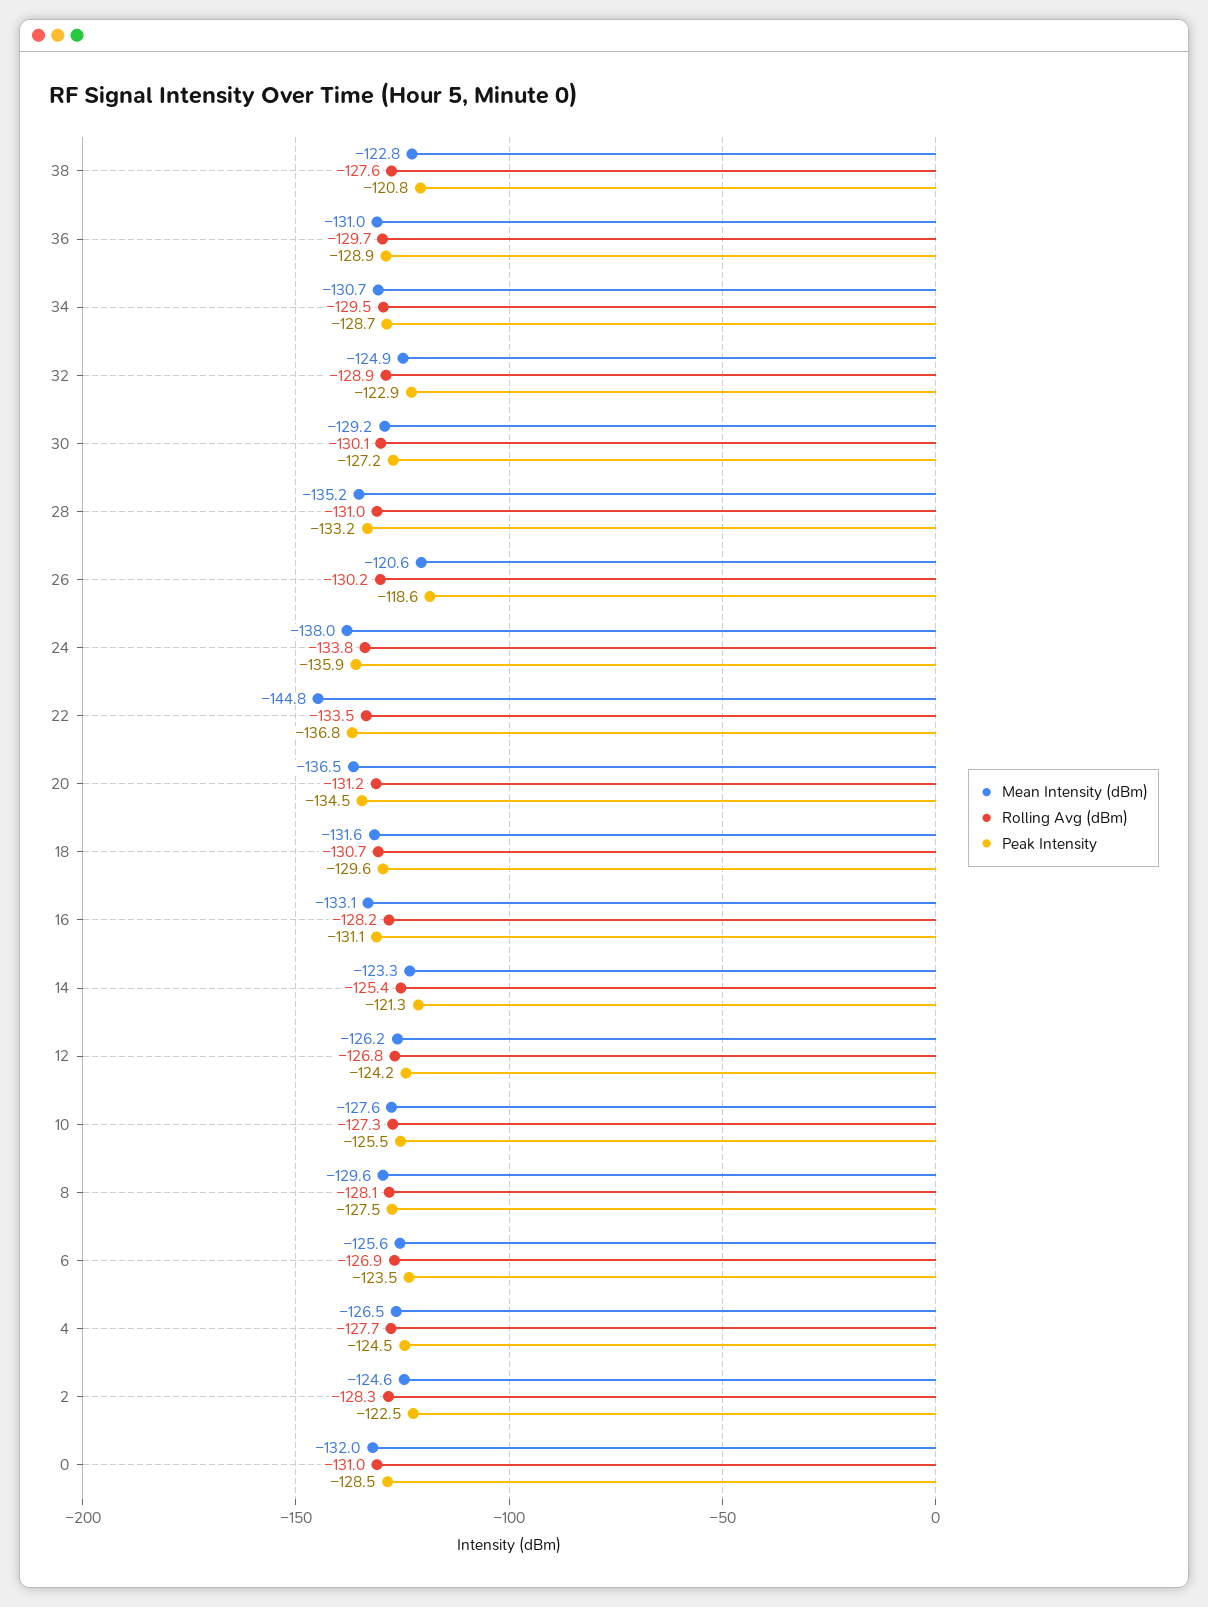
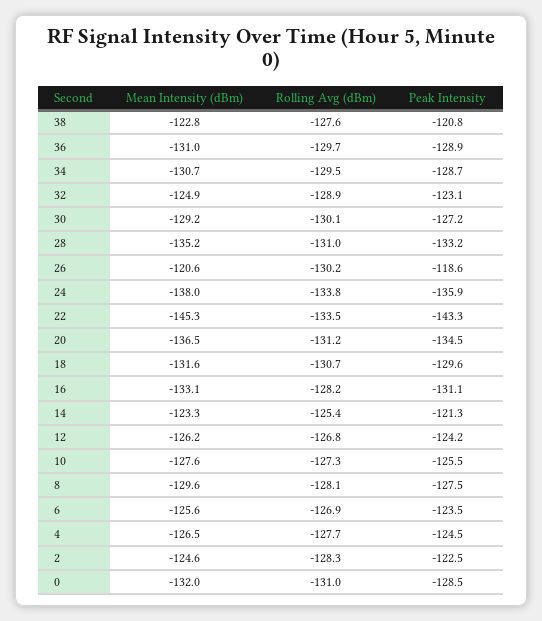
Peak Intensity, 32: -122.9 -> -123.1
Mean Intensity (dBm), 22: -144.8 -> -145.3
Peak Intensity, 22: -136.8 -> -143.3

